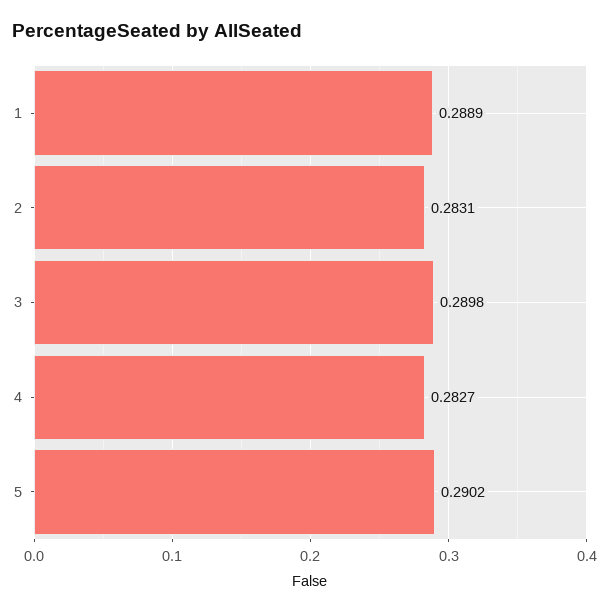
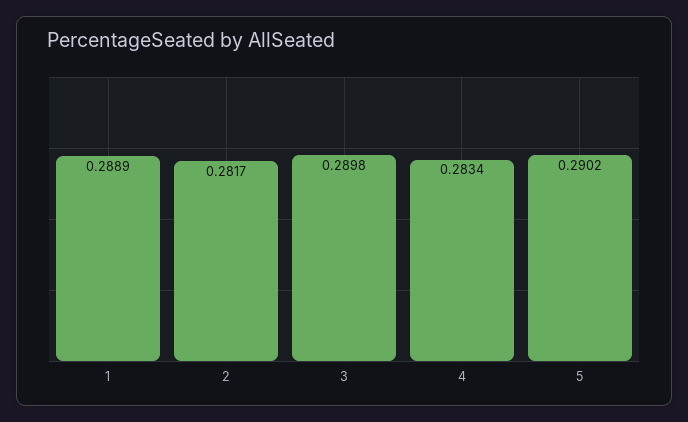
2: 0.2831 -> 0.2817
4: 0.2827 -> 0.2834

